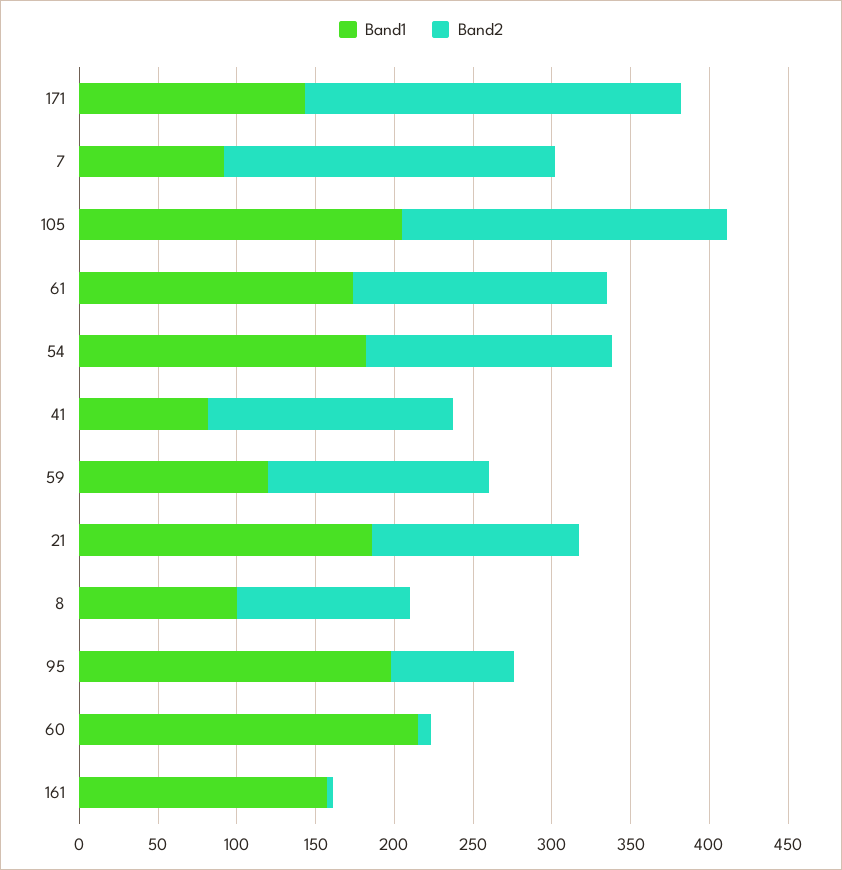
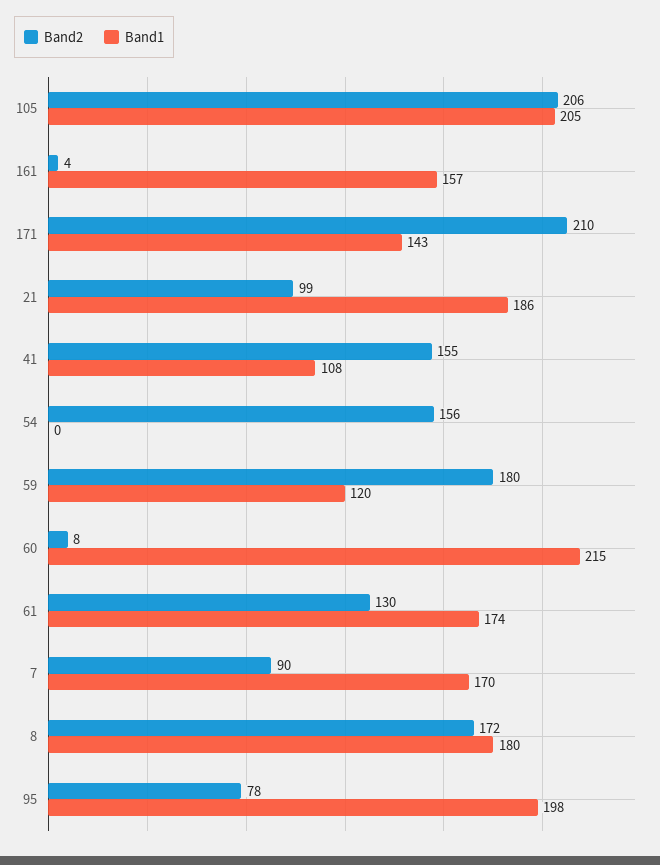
Band2, 171: 240 -> 210
Band1, 7: 90 -> 170
Band2, 7: 210 -> 90
Band2, 61: 160 -> 130
Band1, 54: 180 -> 0
Band1, 41: 80 -> 108
Band2, 59: 140 -> 180
Band2, 21: 130 -> 99
Band1, 8: 100 -> 180
Band2, 8: 110 -> 172

